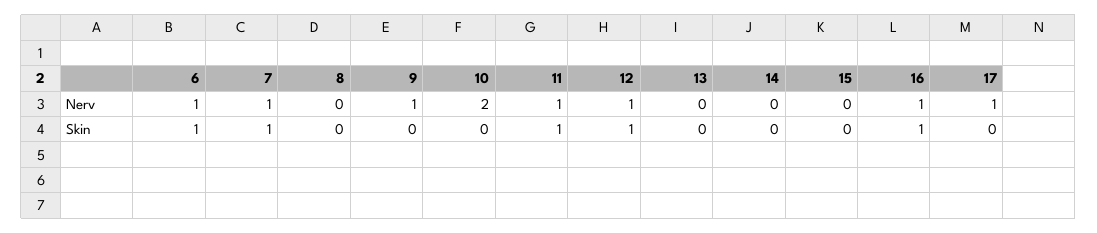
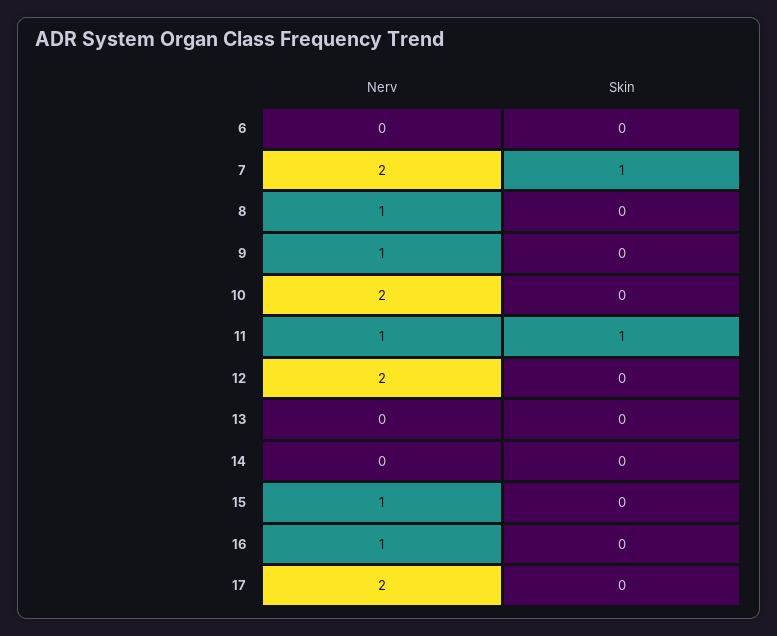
6, Nerv: 1 -> 0
7, Nerv: 1 -> 2
8, Nerv: 0 -> 1
12, Nerv: 1 -> 2
15, Nerv: 0 -> 1
17, Nerv: 1 -> 2
6, Skin: 1 -> 0
12, Skin: 1 -> 0
16, Skin: 1 -> 0

